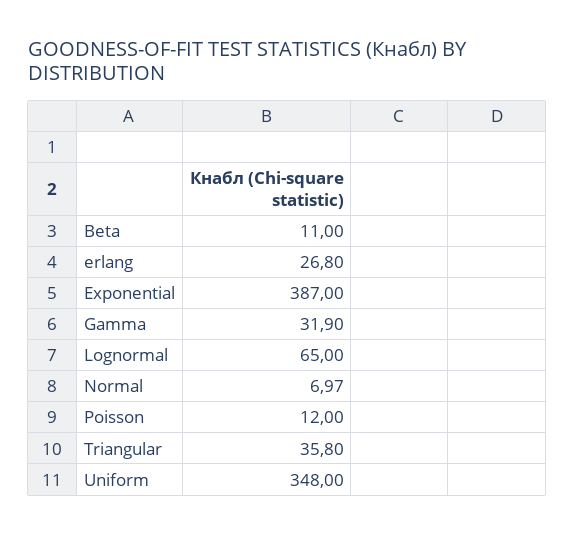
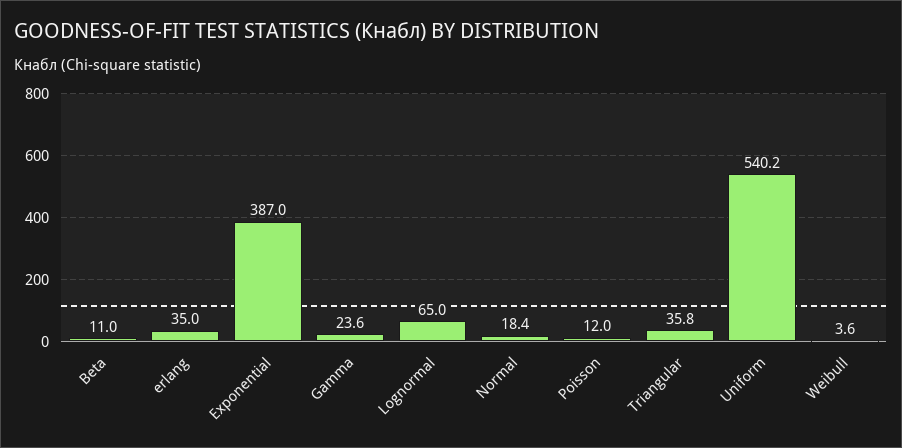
erlang: 26.8 -> 35
Gamma: 31.9 -> 23.6
Normal: 6.97 -> 18.4
Uniform: 348 -> 540.2
Weibull: none -> 3.6

